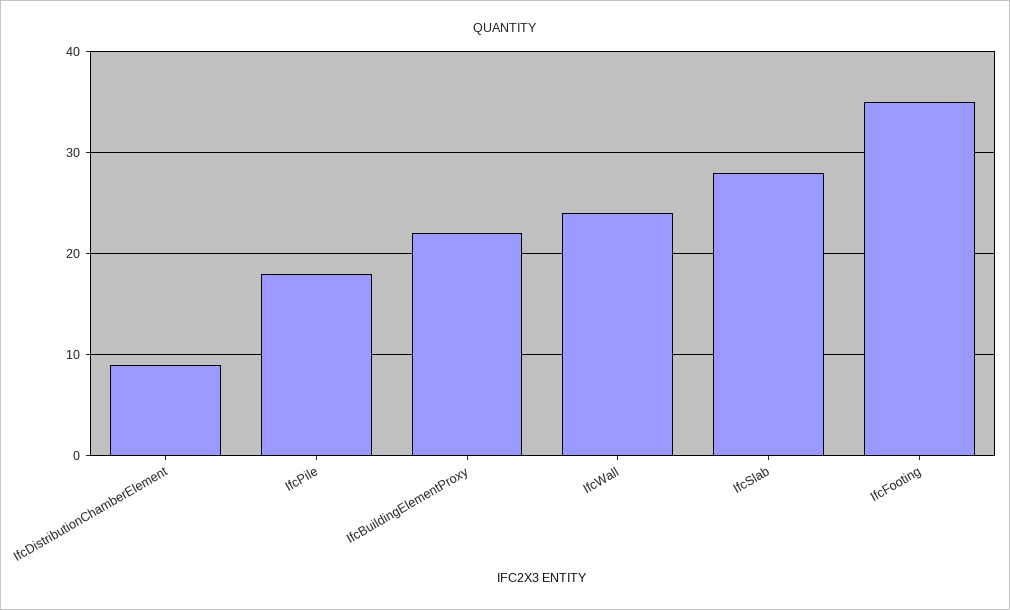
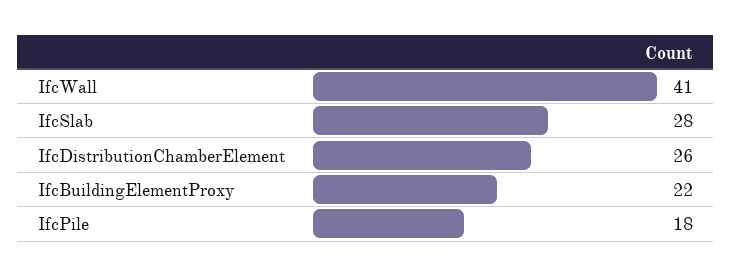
IfcDistributionChamberElement: 9 -> 26
IfcWall: 24 -> 41
IfcFooting: 35 -> none

